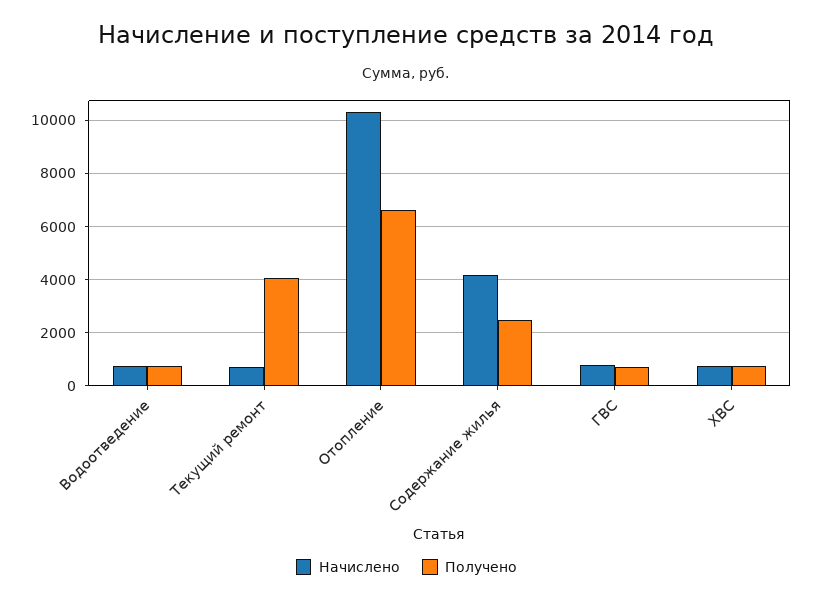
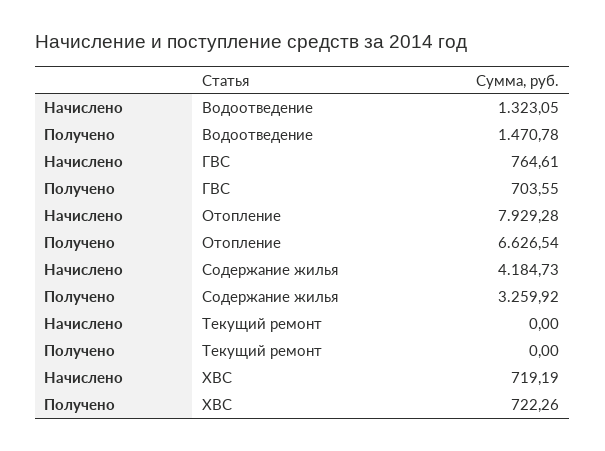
Начислено, Водоотведение: 750 -> 1323.05
Получено, Водоотведение: 750 -> 1470.78
Начислено, Текущий ремонт: 750 -> 0
Получено, Текущий ремонт: 4000 -> 0
Начислено, Отопление: 10250 -> 7929.28
Получено, Содержание жилья: 2500 -> 3259.92

